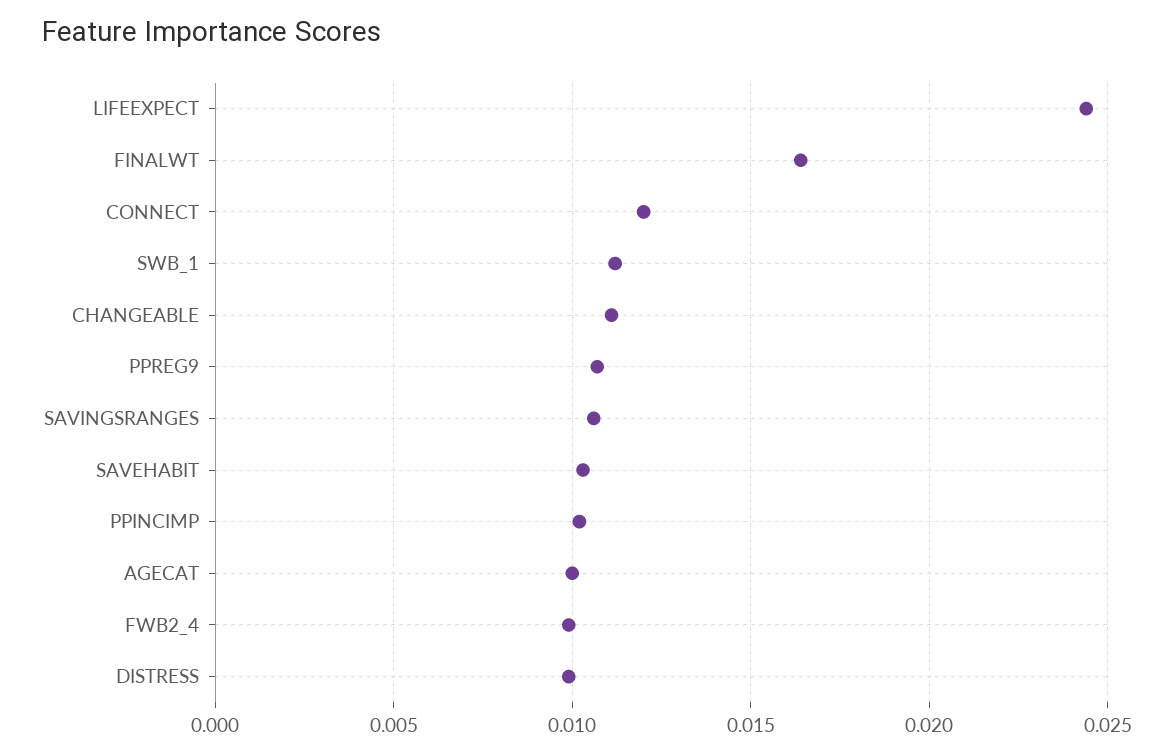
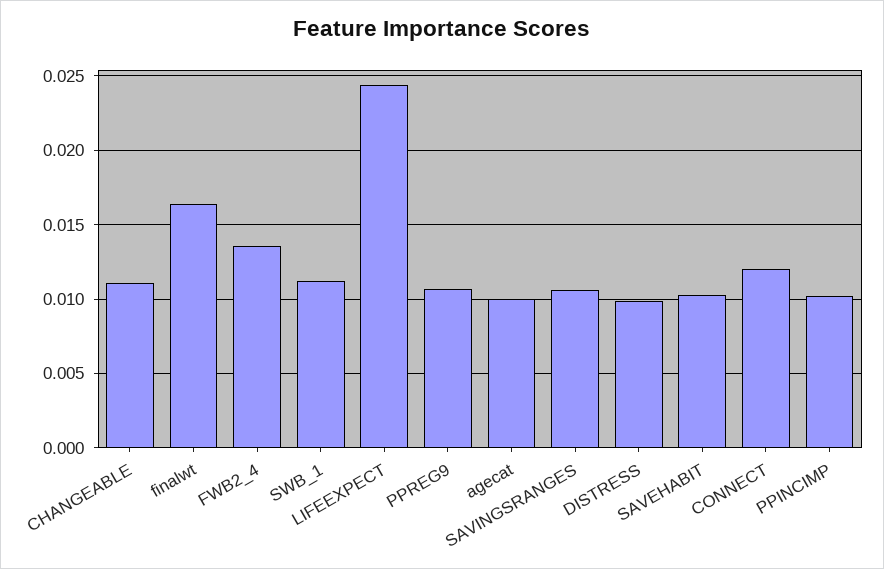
FWB2_4: 0.01 -> 0.0135

